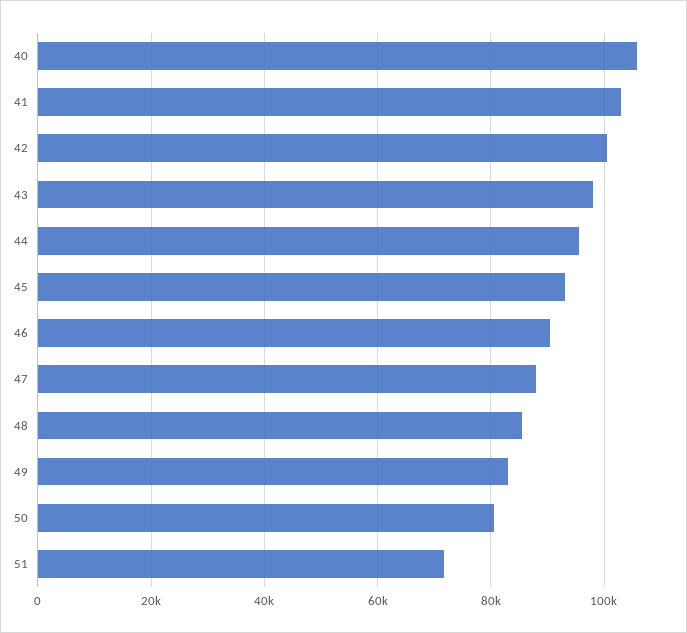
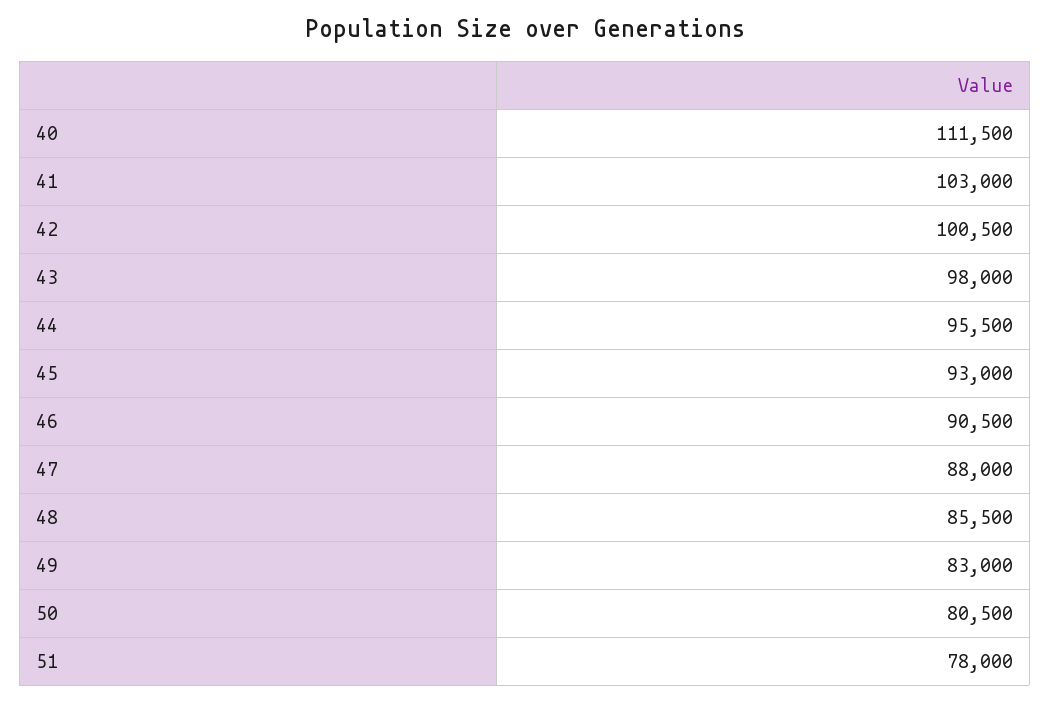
40: 106000 -> 111500
51: 72000 -> 78000

